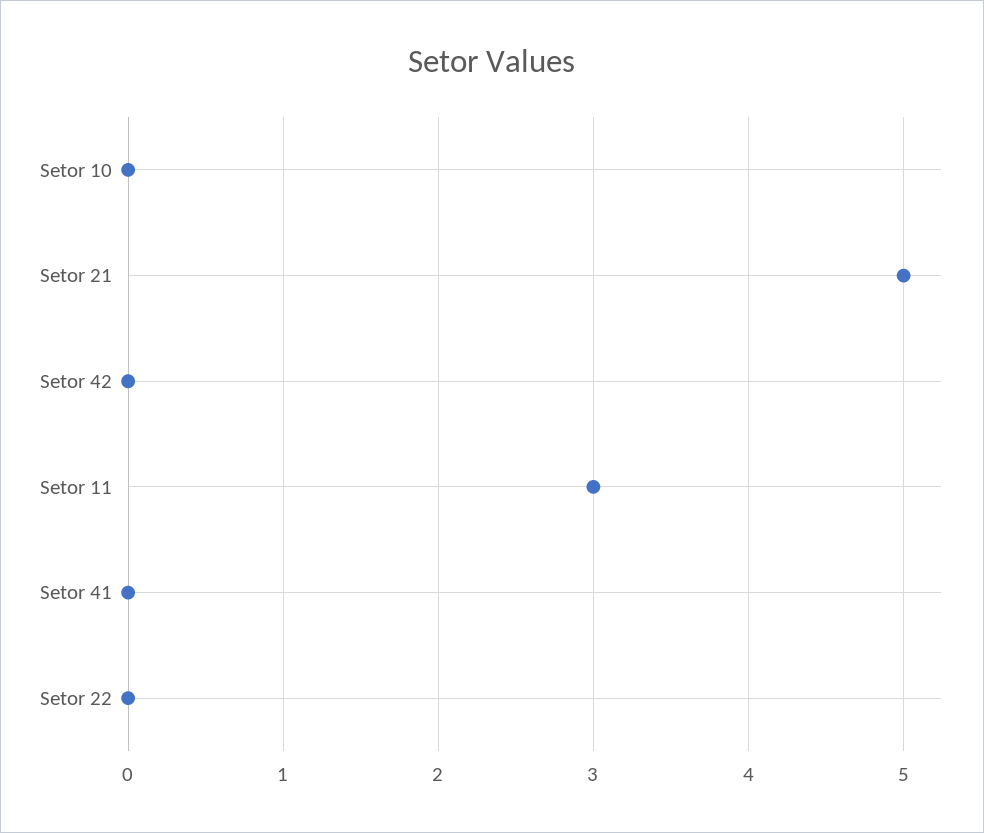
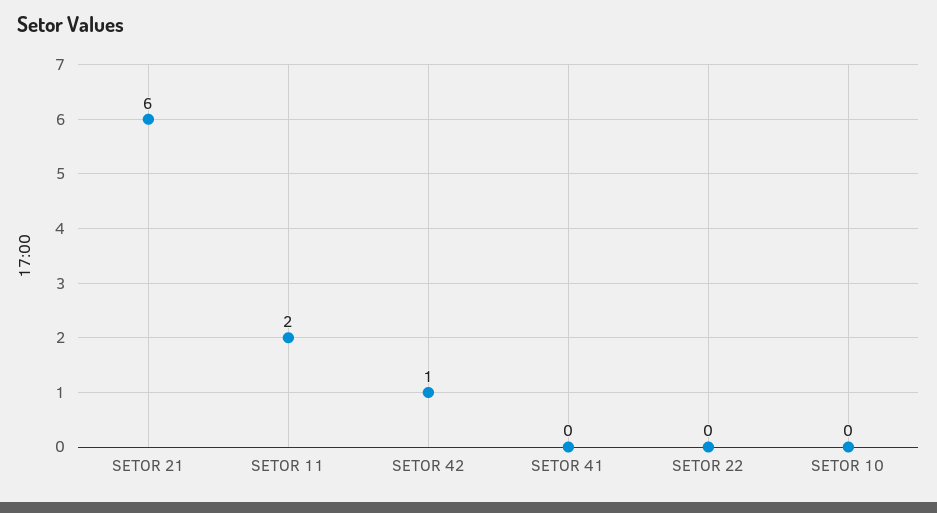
Setor 21: 5 -> 6
Setor 42: 0 -> 1
Setor 11: 3 -> 2

